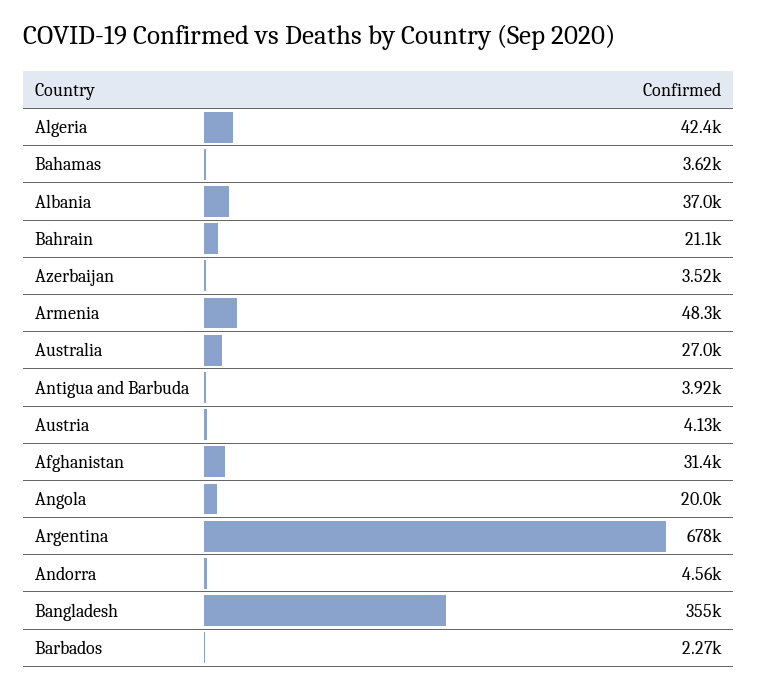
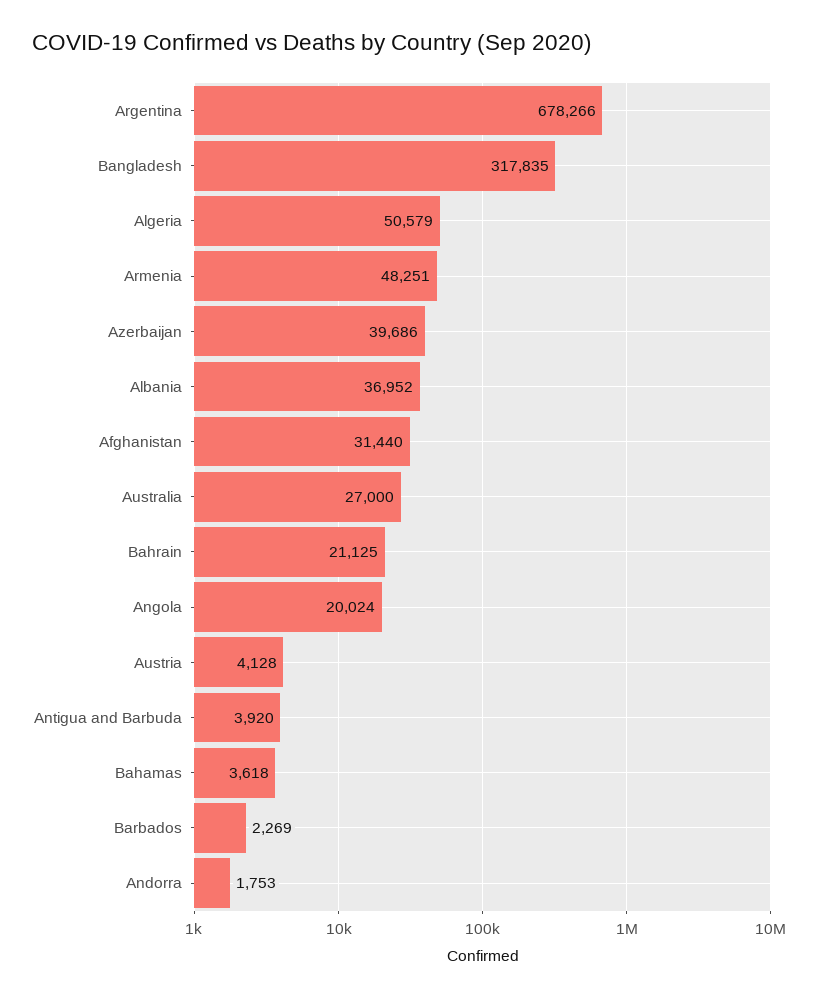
Algeria: 42400 -> 50579
Azerbaijan: 3520 -> 39686
Andorra: 4560 -> 1753
Bangladesh: 355000 -> 317835

